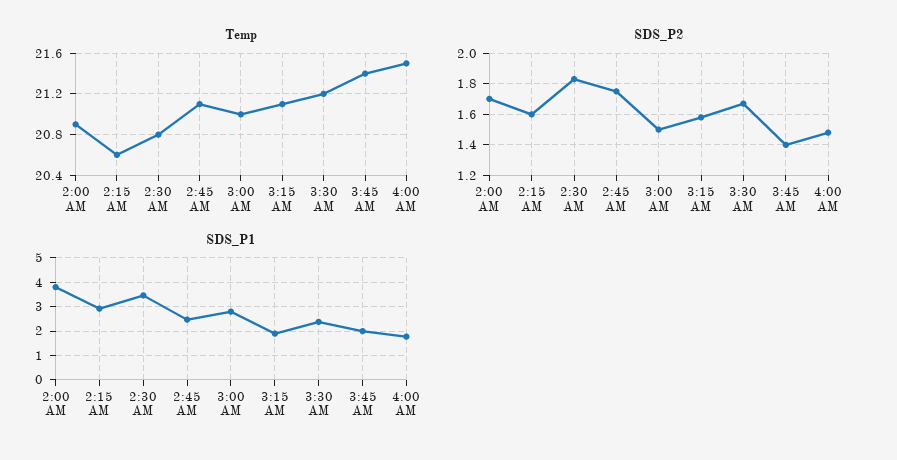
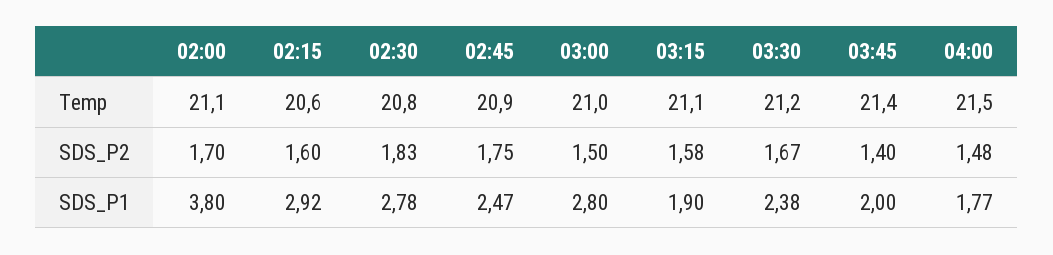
Temp, 2:00 AM: 20.9 -> 21.1
Temp, 2:45 AM: 21.1 -> 20.9
SDS_P1, 2:30 AM: 3.5 -> 2.78

